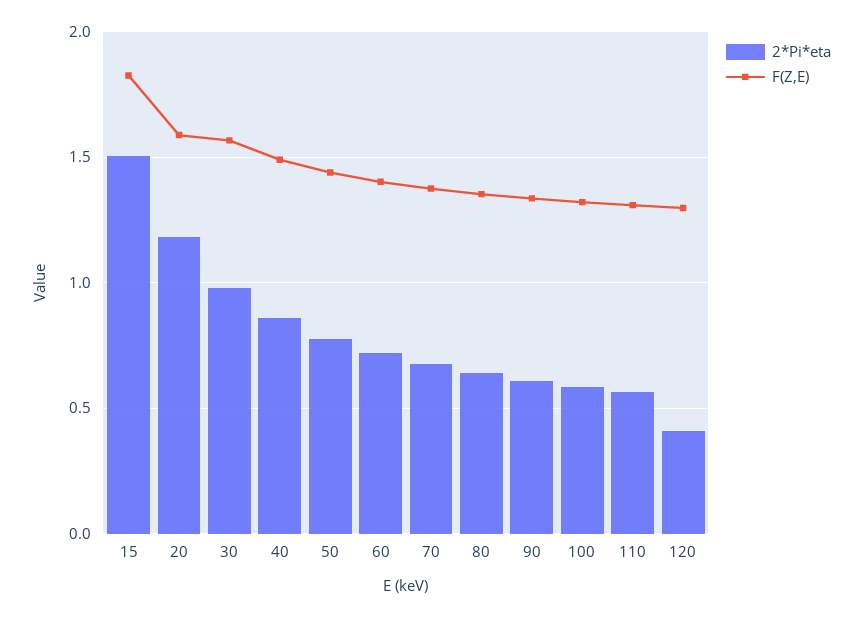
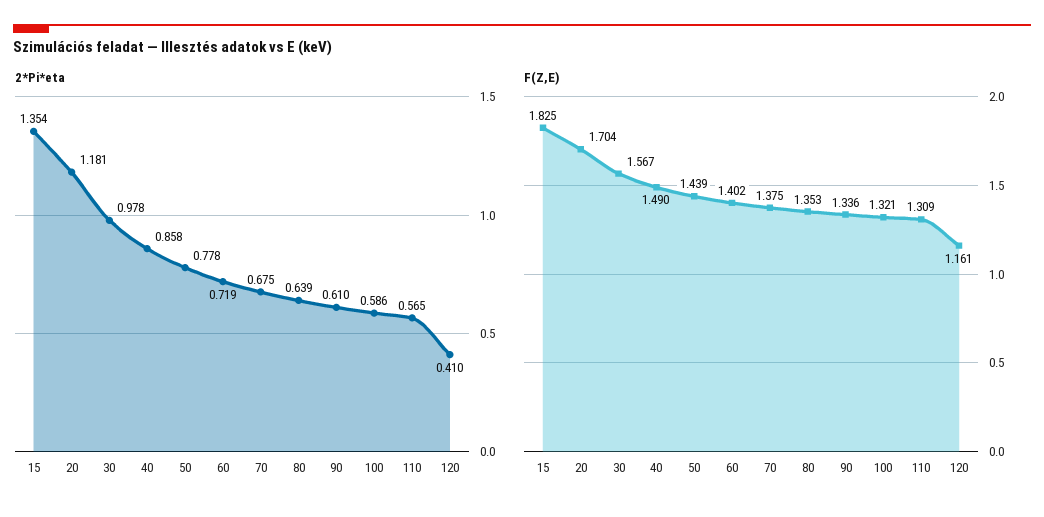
2*Pi*eta, 15: 1.5 -> 1.354
F(Z,E), 20: 1.6 -> 1.704
F(Z,E), 120: 1.3 -> 1.161

